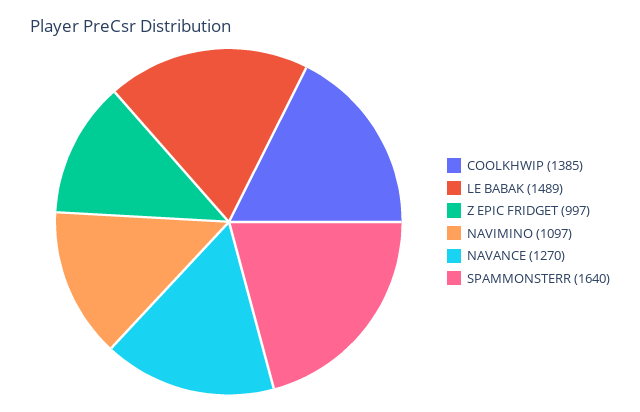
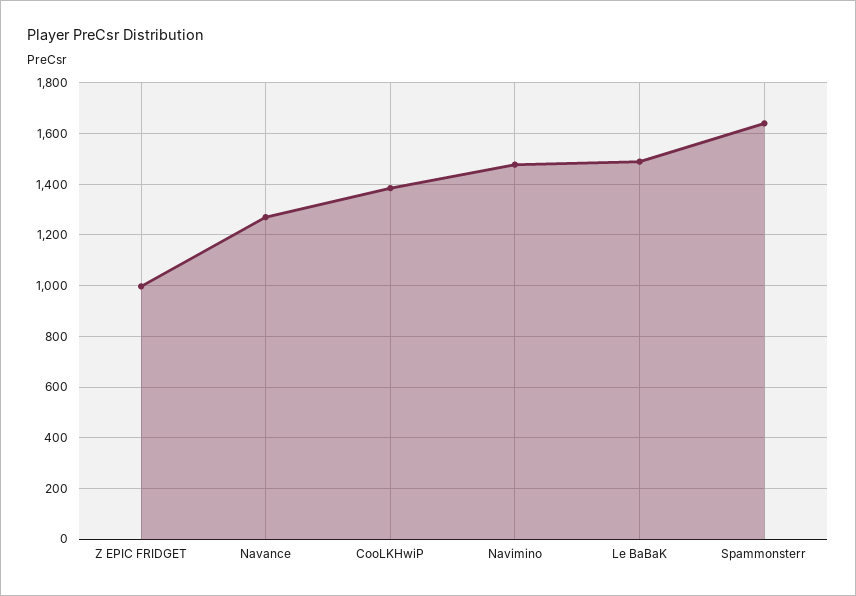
NAVIMINO: 1097 -> 1475

